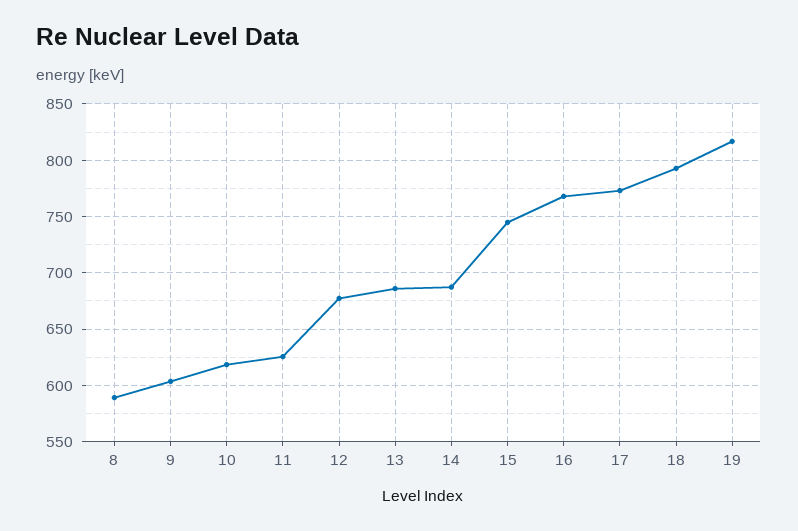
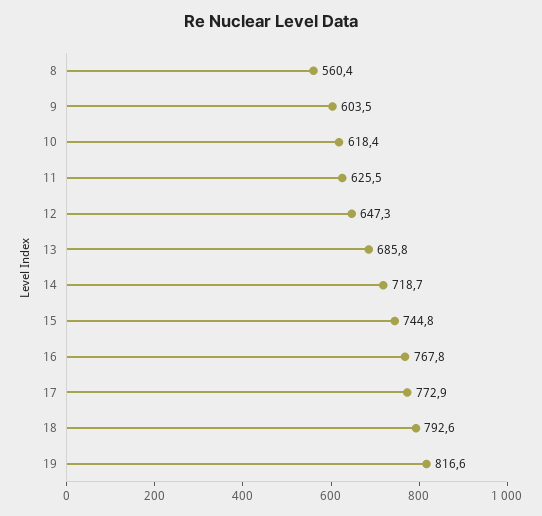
8: 590 -> 560.4
12: 680 -> 647.3
14: 690 -> 718.7

